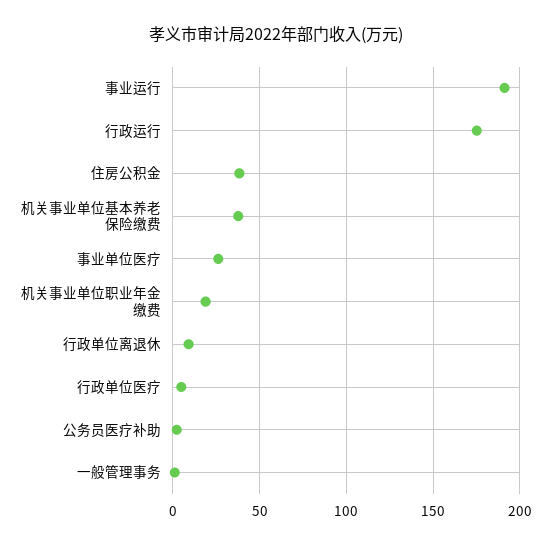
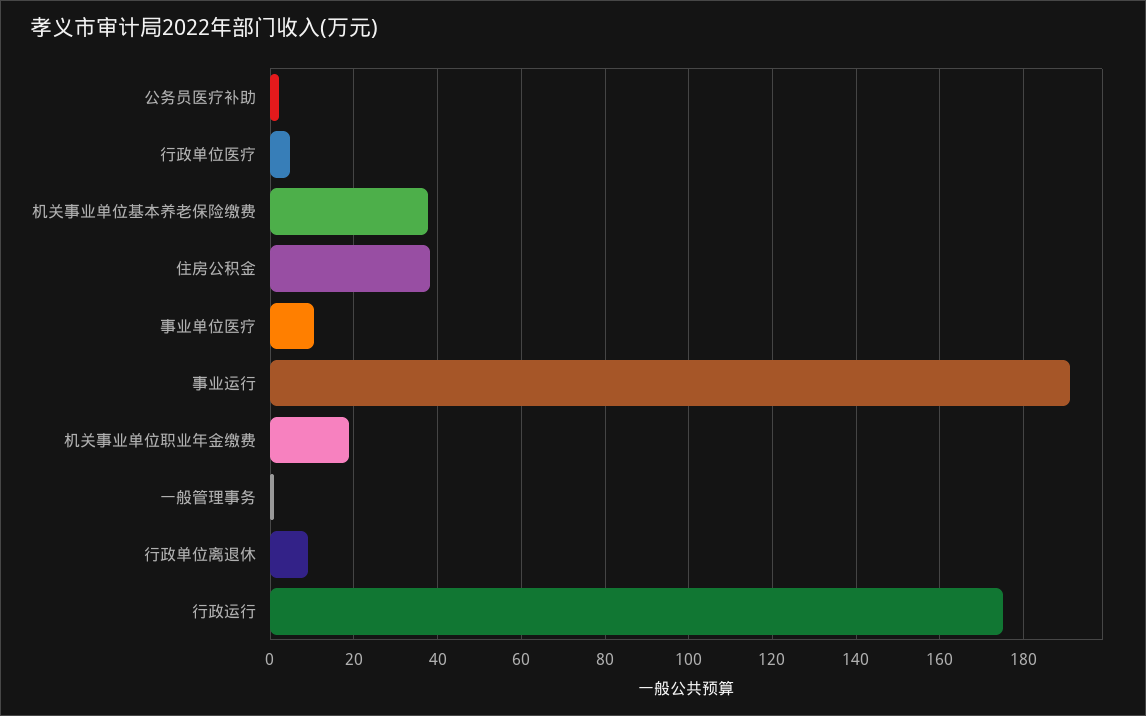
事业单位医疗: 25 -> 10

